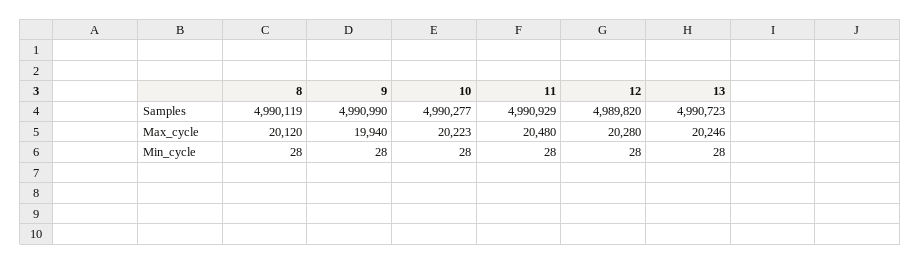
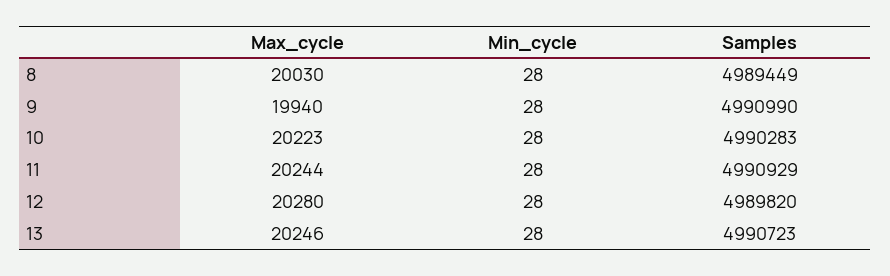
8, Samples: 4990119 -> 4989449
10, Samples: 4990277 -> 4990283
8, Max_cycle: 20120 -> 20030
11, Max_cycle: 20480 -> 20244

